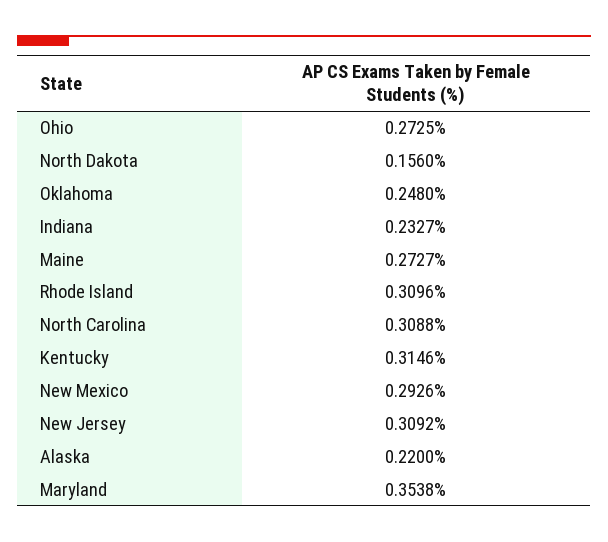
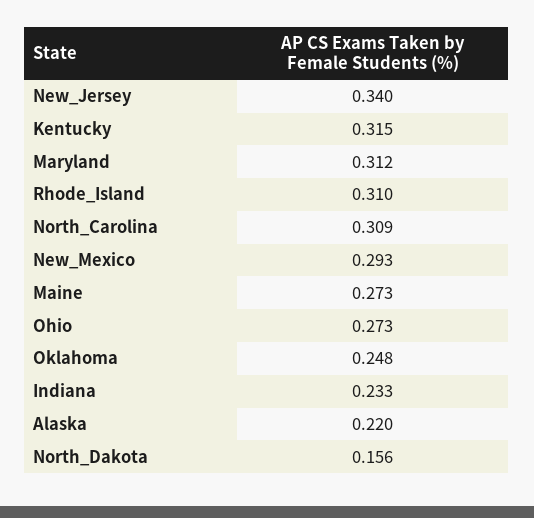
New Jersey: 0.3092 -> 0.34
Maryland: 0.3538 -> 0.312

